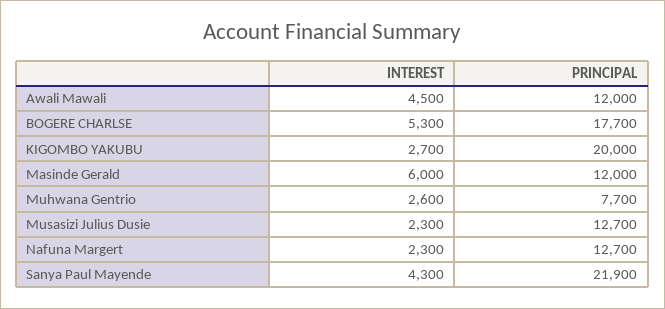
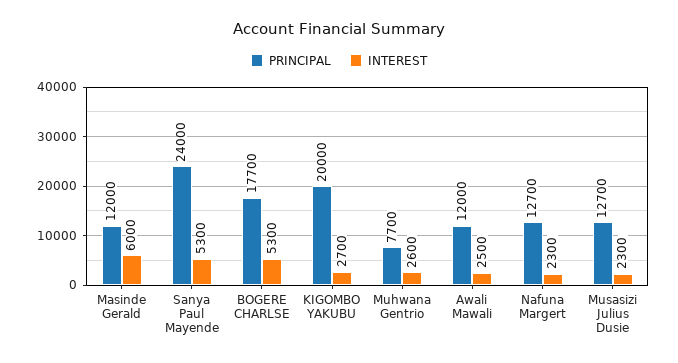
INTEREST, Awali Mawali: 4500 -> 2500
INTEREST, Sanya Paul Mayende: 4300 -> 5300
PRINCIPAL, Sanya Paul Mayende: 21900 -> 24000

